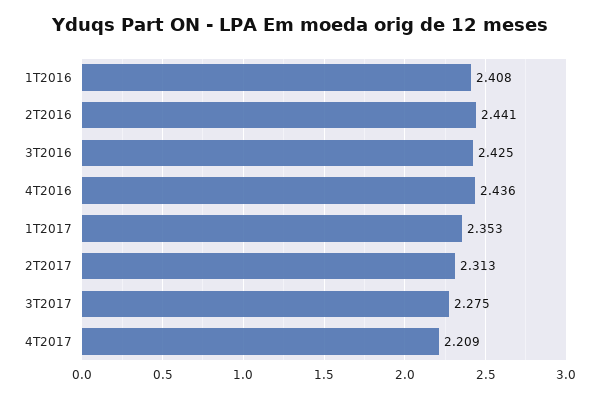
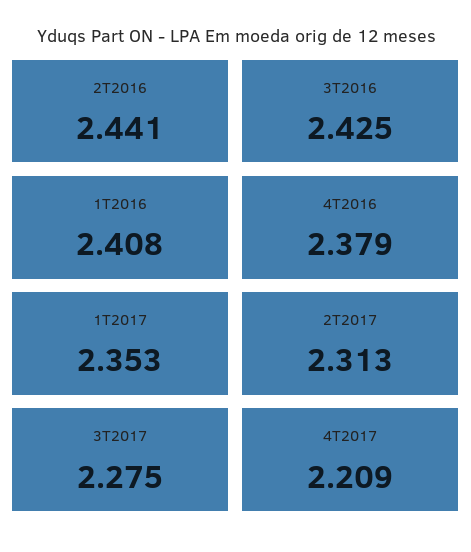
4T2016: 2.436 -> 2.379

